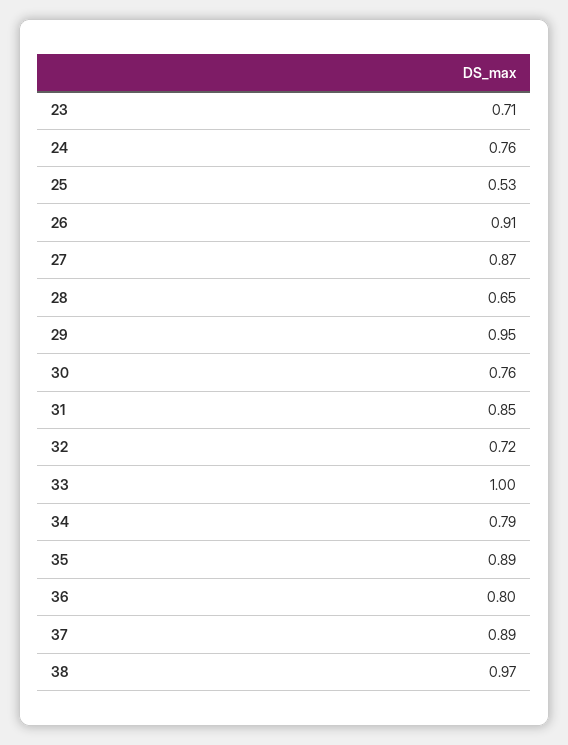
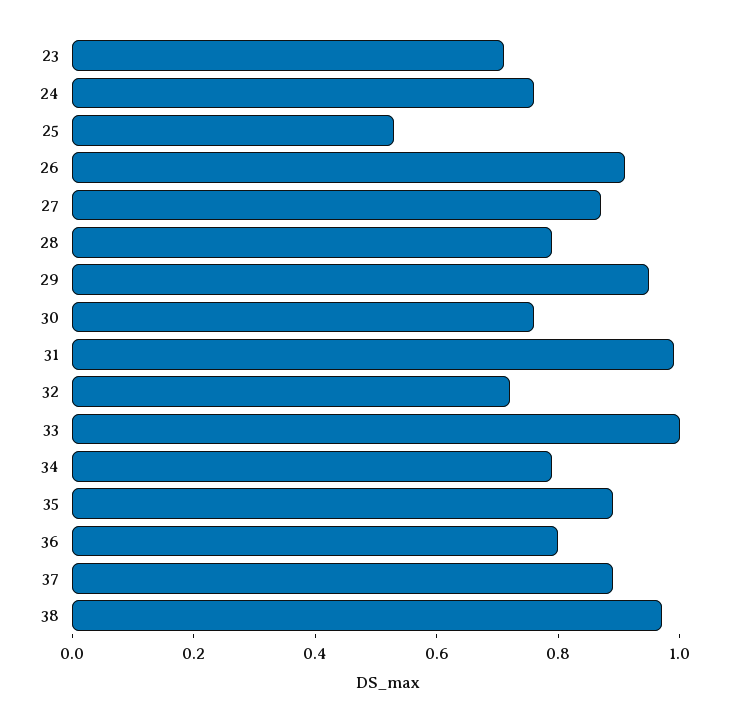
28: 0.65 -> 0.8
31: 0.85 -> 1

